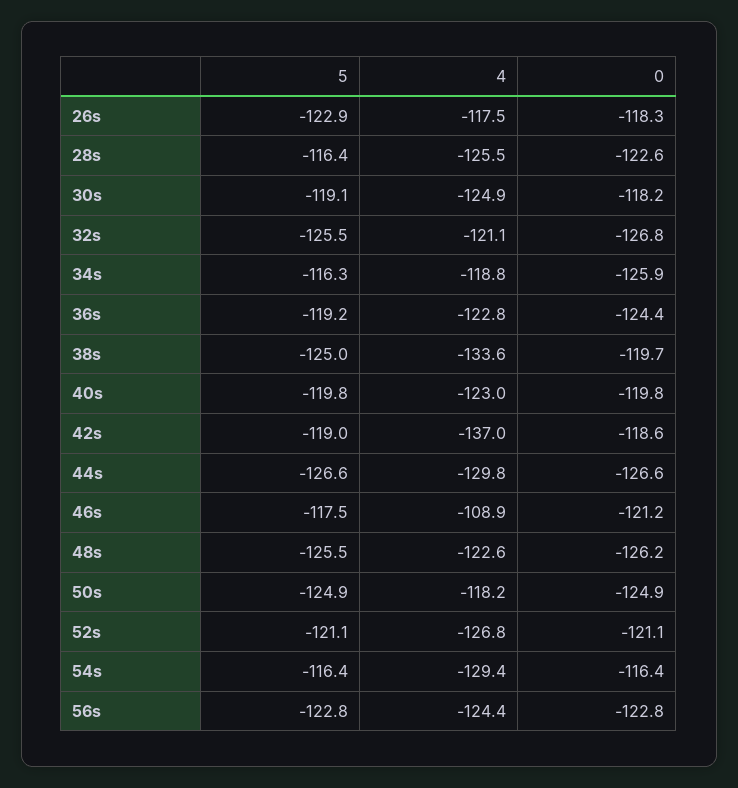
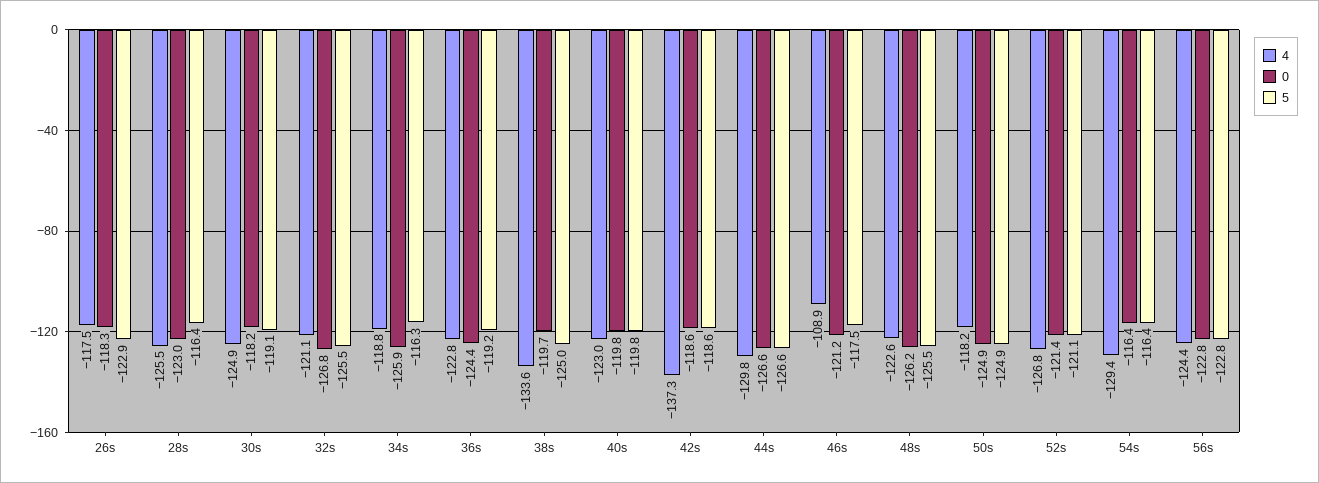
0, 28s: -122.6 -> -123
5, 42s: -119 -> -118.6
4, 42s: -137 -> -137.3
0, 52s: -121.1 -> -121.4

